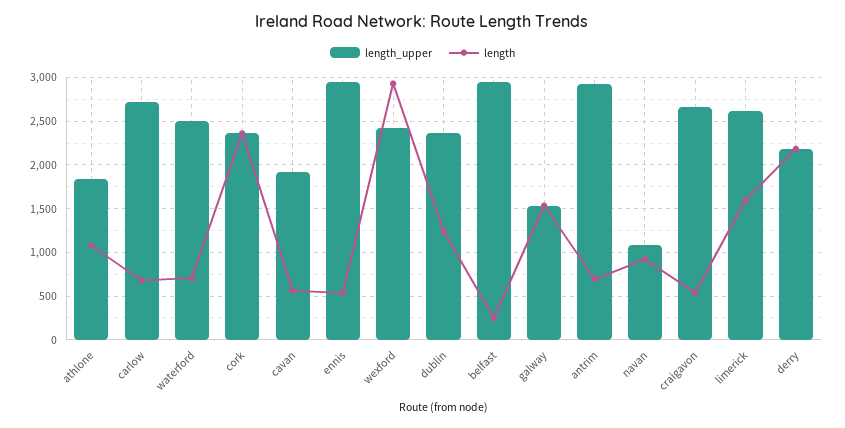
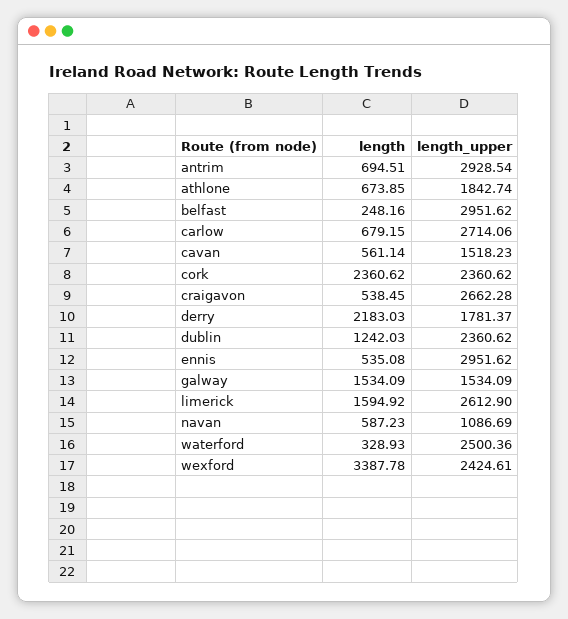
length, athlone: 1100 -> 673.85
length, waterford: 700 -> 328.93
length_upper, cavan: 1900 -> 1518.23
length, wexford: 2900 -> 3387.78
length, navan: 900 -> 587.23
length_upper, derry: 2200 -> 1781.37

